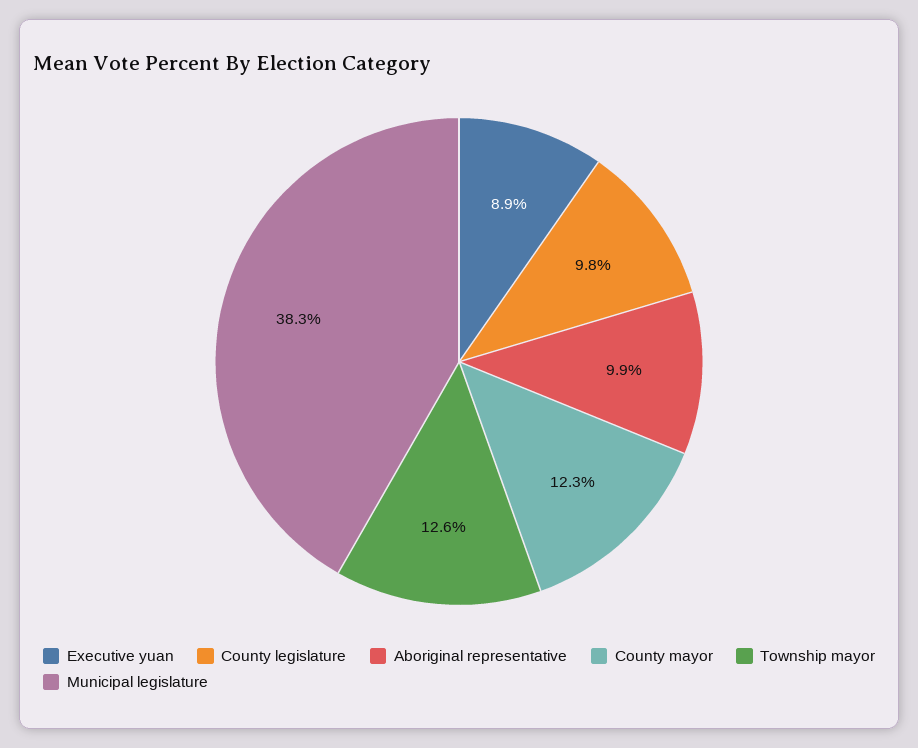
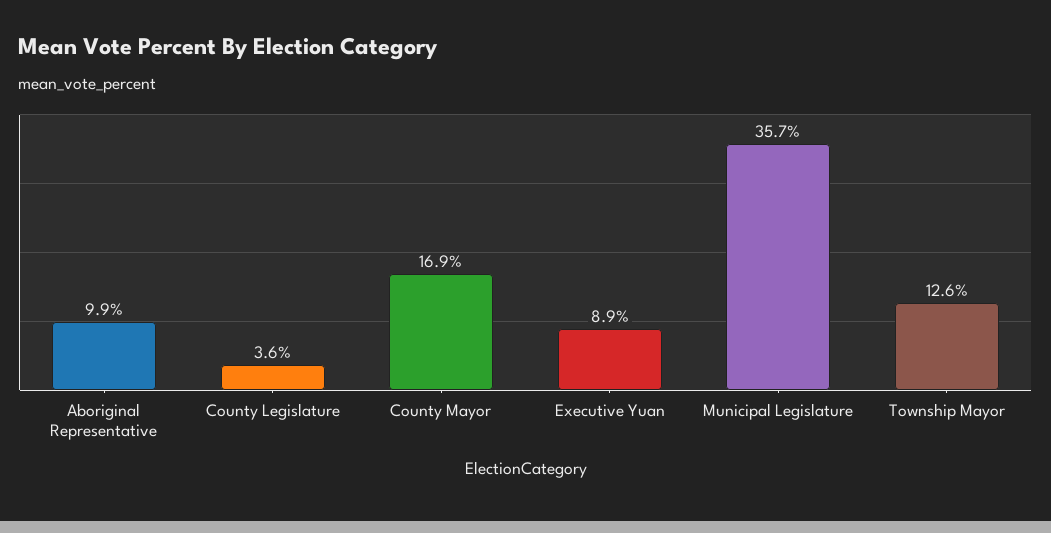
County legislature: 9.8 -> 3.6
County mayor: 12.3 -> 16.9
Municipal legislature: 38.3 -> 35.7

